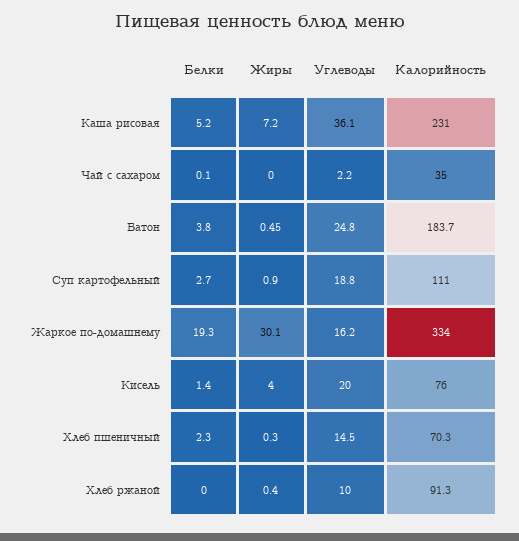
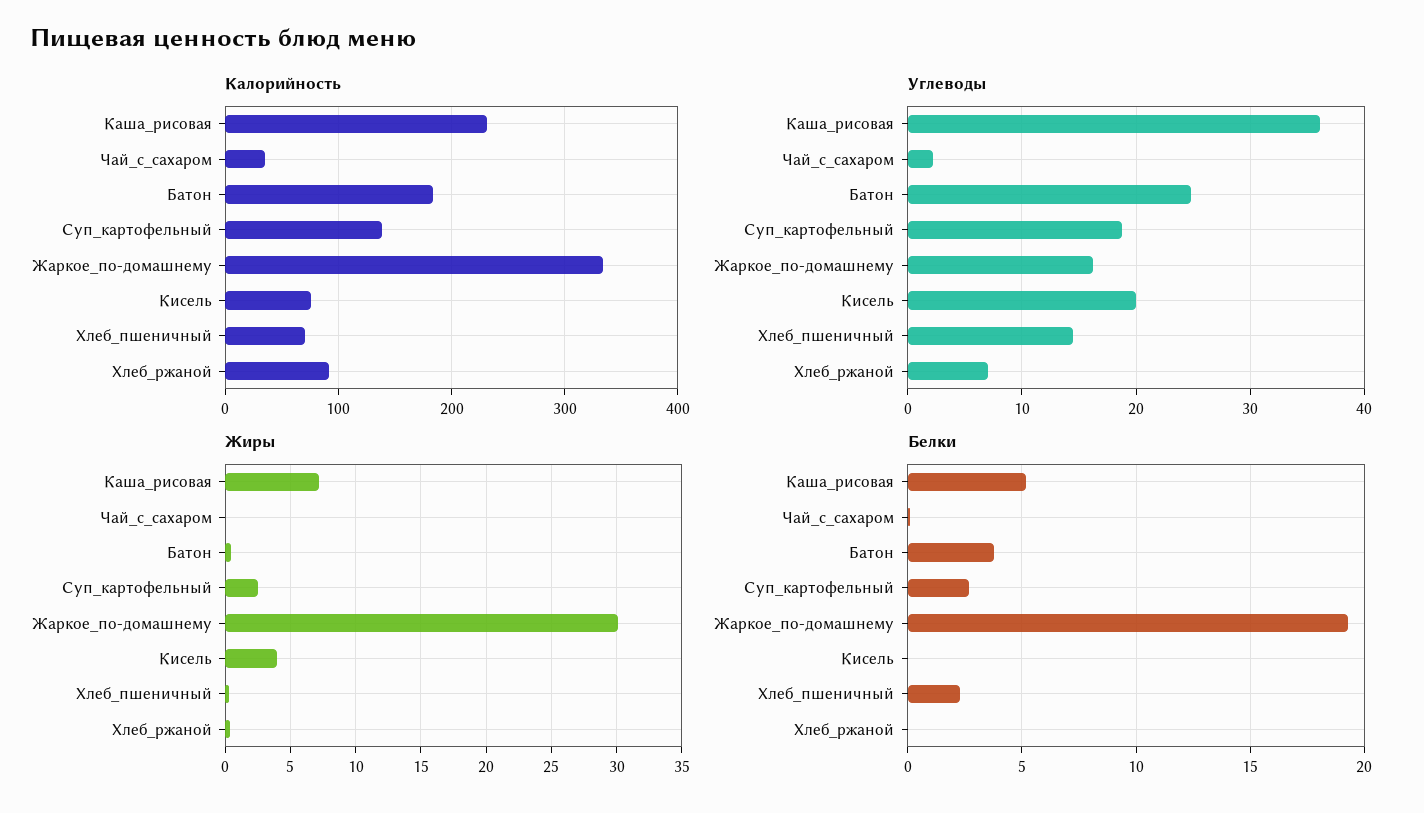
Жиры, Суп картофельный: 0.9 -> 2.5
Калорийность, Суп картофельный: 111 -> 140
Белки, Кисель: 1.4 -> 0
Углеводы, Хлеб ржаной: 10 -> 7

